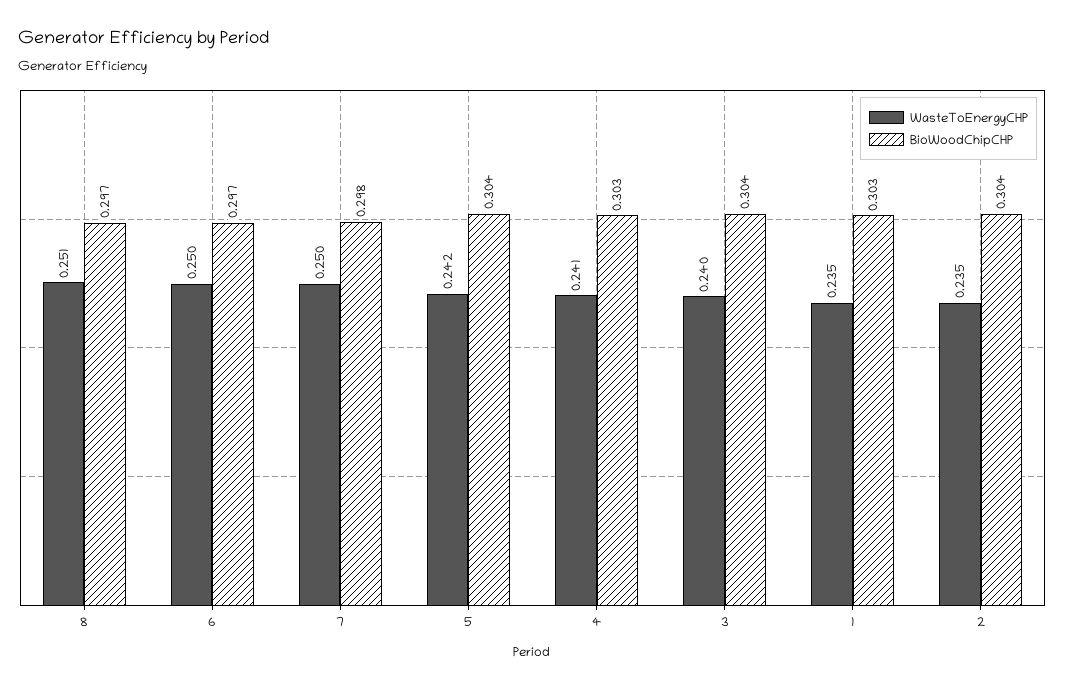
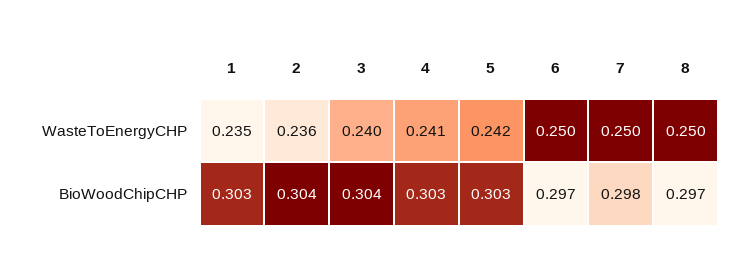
WasteToEnergyCHP, 8: 0.251 -> 0.25
BioWoodChipCHP, 5: 0.304 -> 0.303
WasteToEnergyCHP, 2: 0.235 -> 0.236

